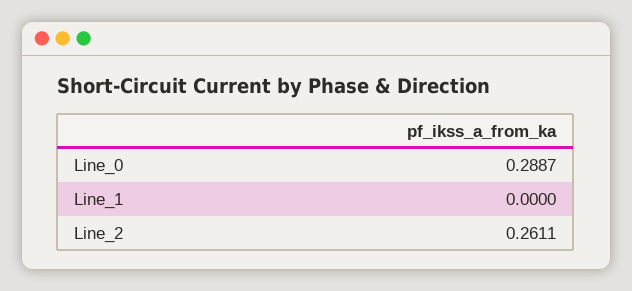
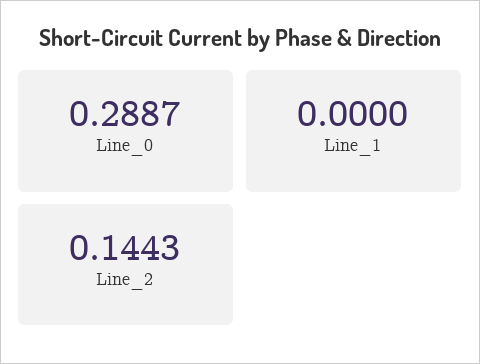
Line_2: 0.2611 -> 0.1443

